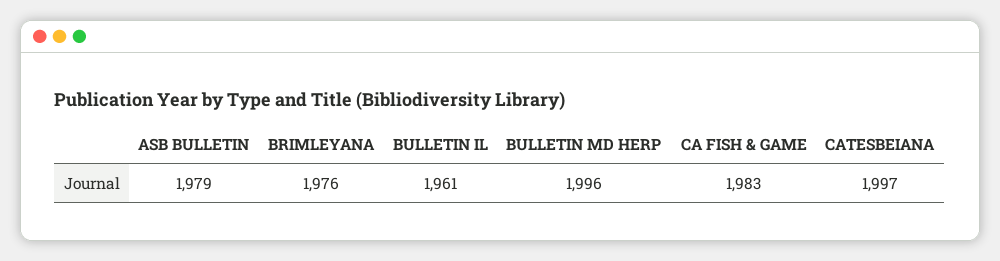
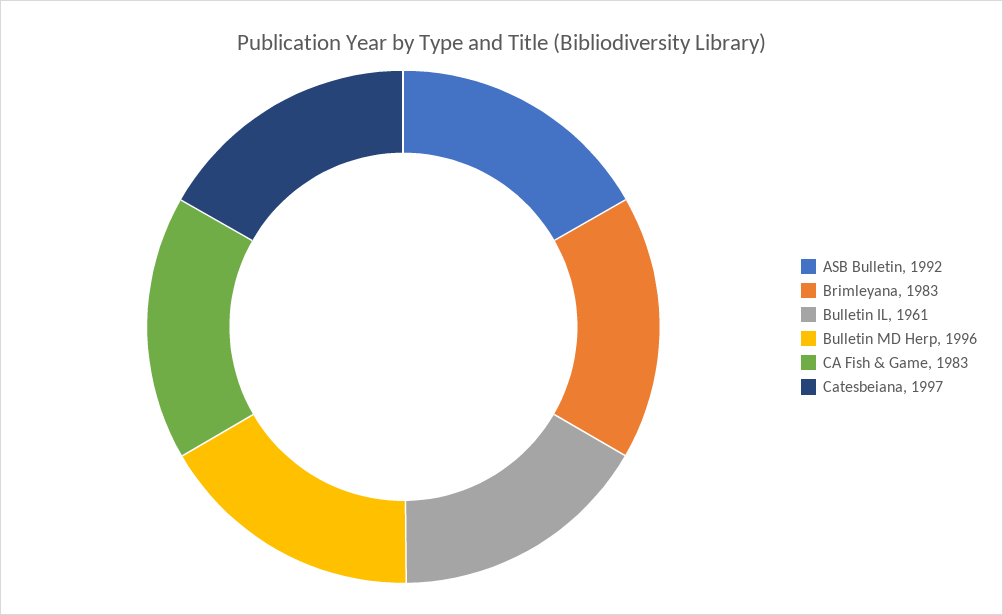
ASB BULLETIN: 1979 -> 1992
BRIMLEYANA: 1976 -> 1983

